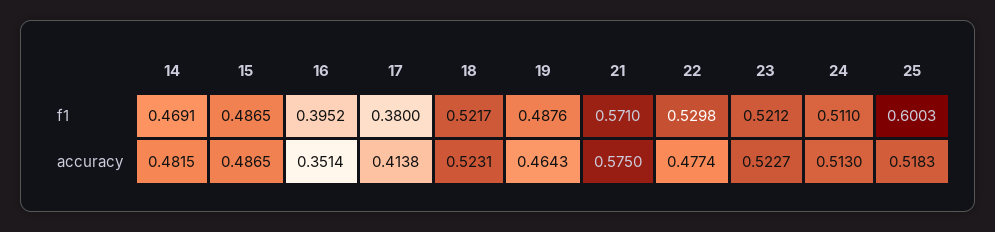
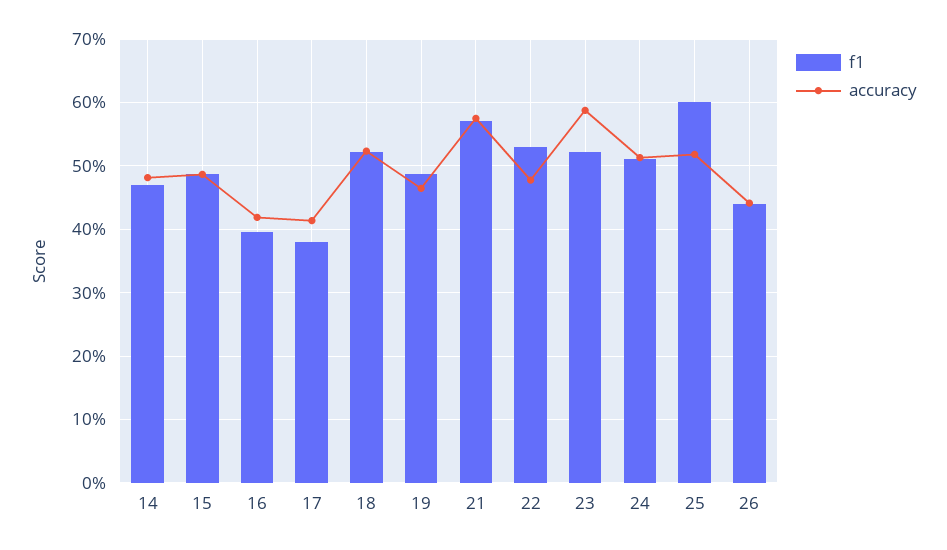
accuracy, 16: 0.3514 -> 0.42
accuracy, 23: 0.5227 -> 0.59
f1, 26: none -> 0.44
accuracy, 26: none -> 0.44

